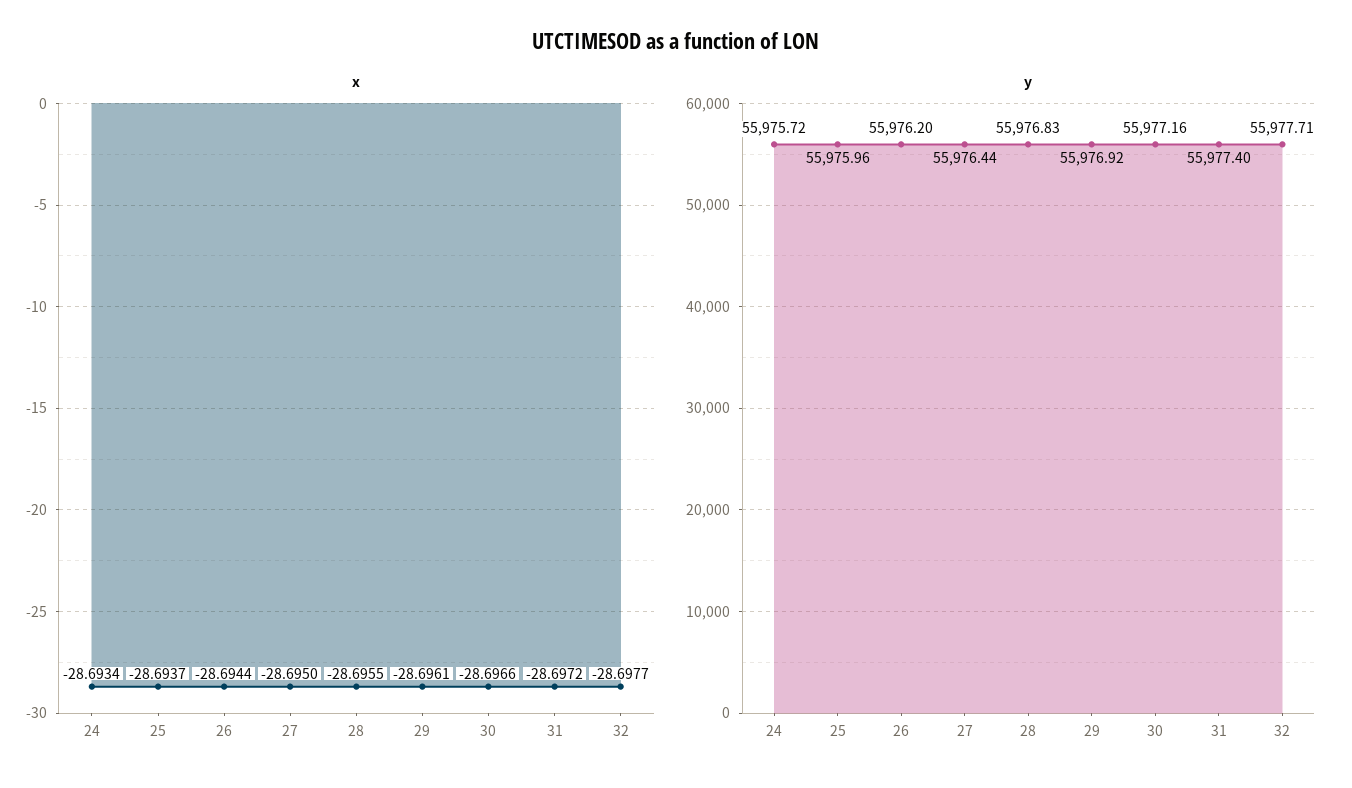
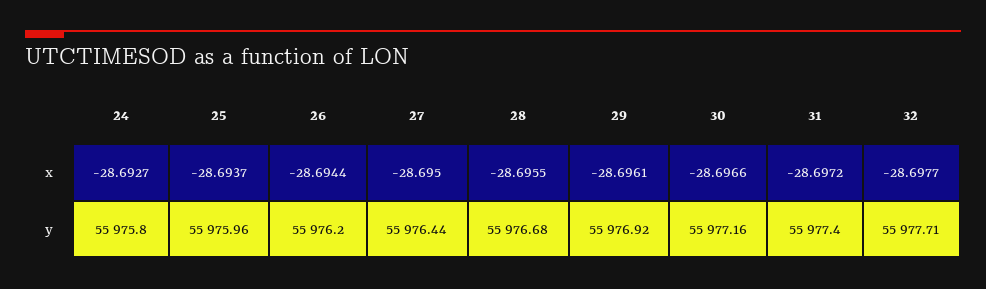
x, 24: -28.6934 -> -28.6927
y, 24: 55975.72 -> 55975.8
y, 28: 55976.83 -> 55976.68

